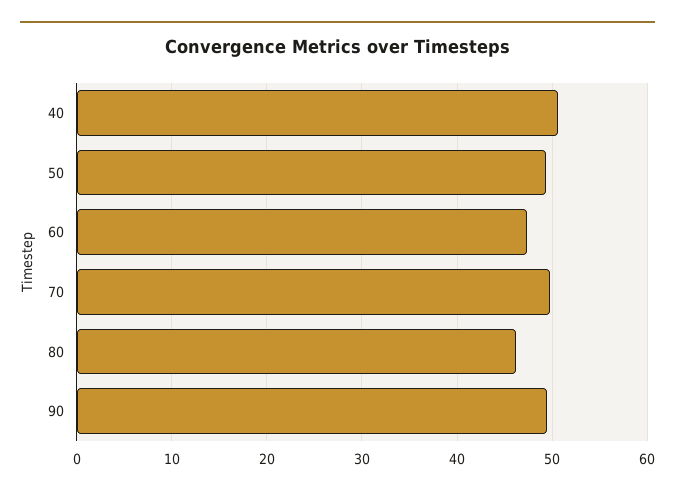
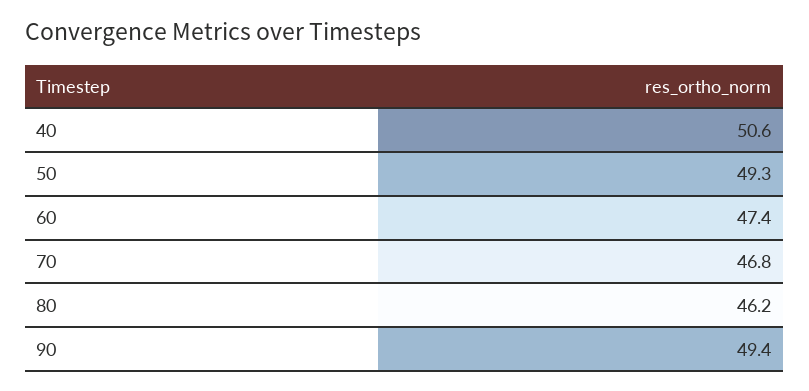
70: 50 -> 46.8

